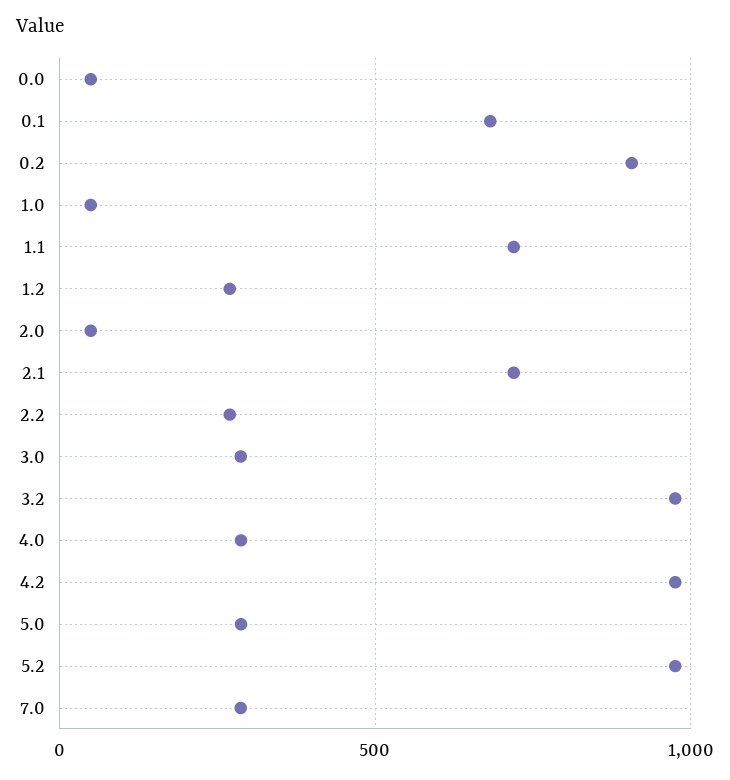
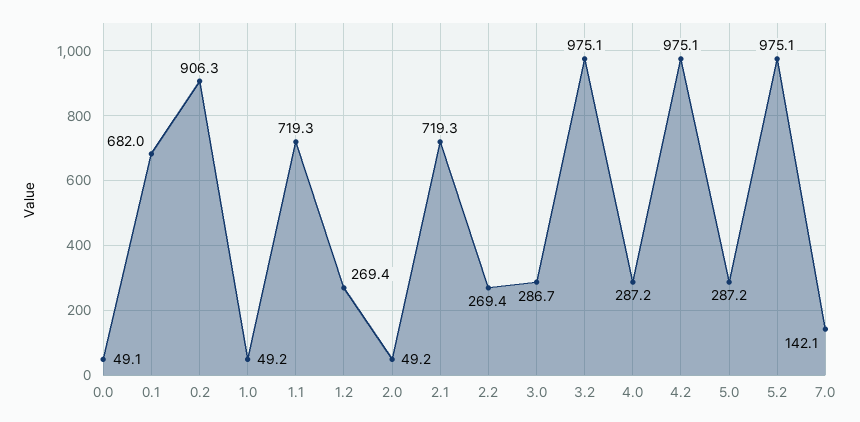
7.0: 300 -> 142.1

